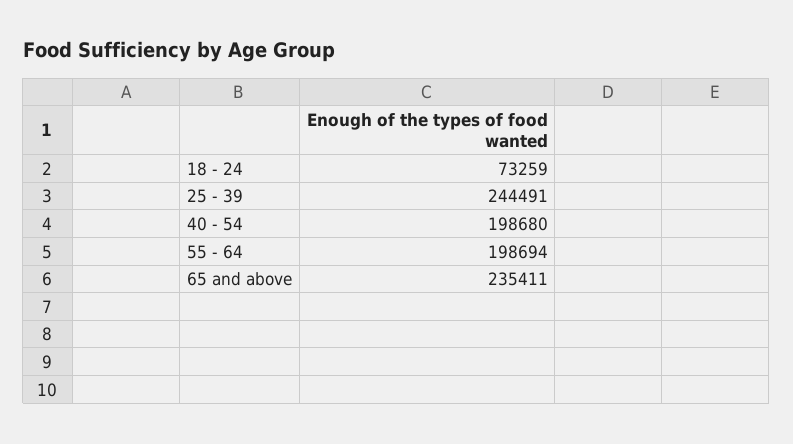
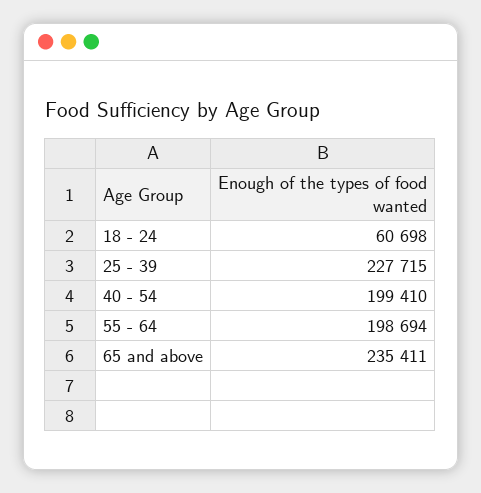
18 - 24: 73259 -> 60698
25 - 39: 244491 -> 227715
40 - 54: 198680 -> 199410

